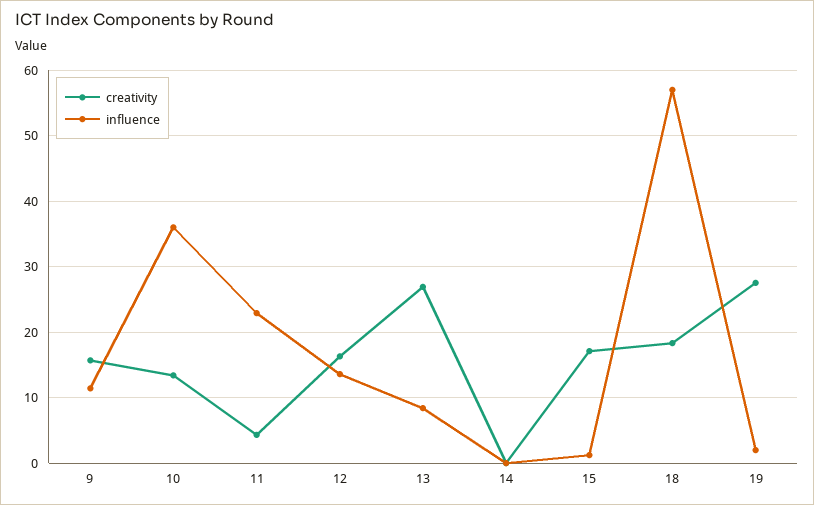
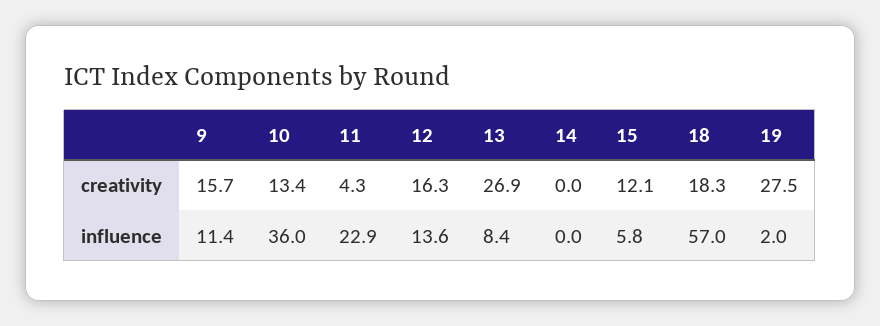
creativity, 15: 17 -> 12.1
influence, 15: 1 -> 5.8

